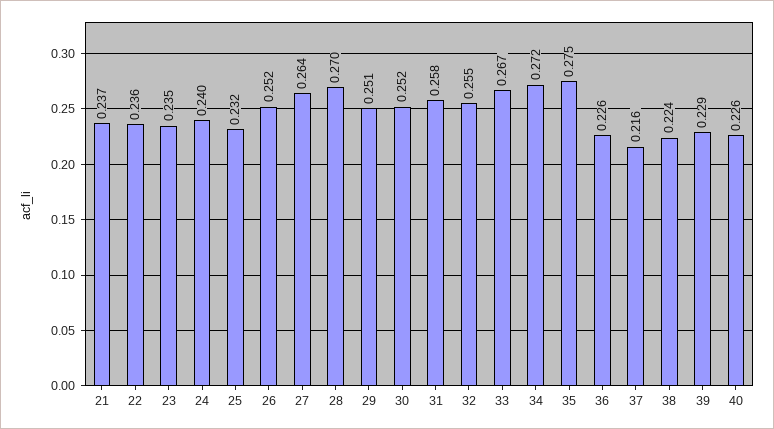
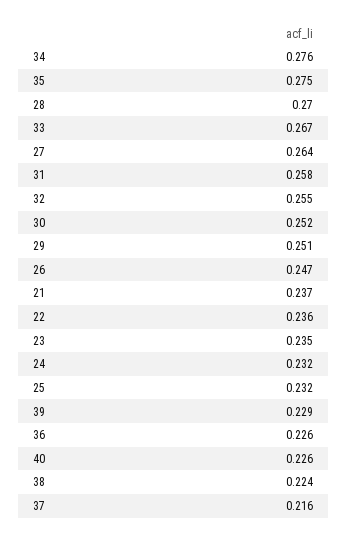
24: 0.24 -> 0.232
26: 0.252 -> 0.247
34: 0.272 -> 0.276

